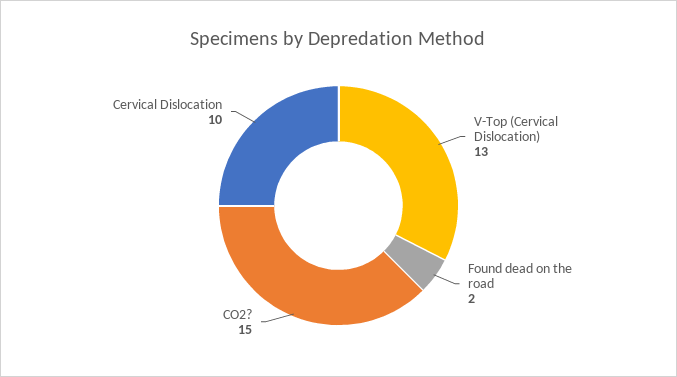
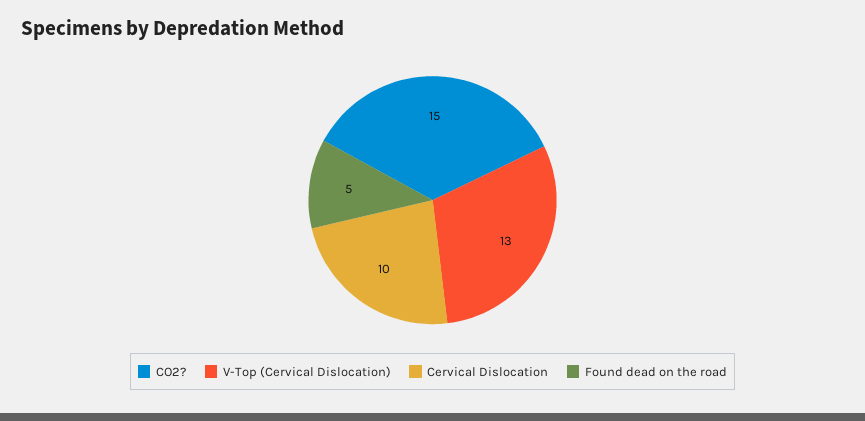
Found dead on the road: 2 -> 5

